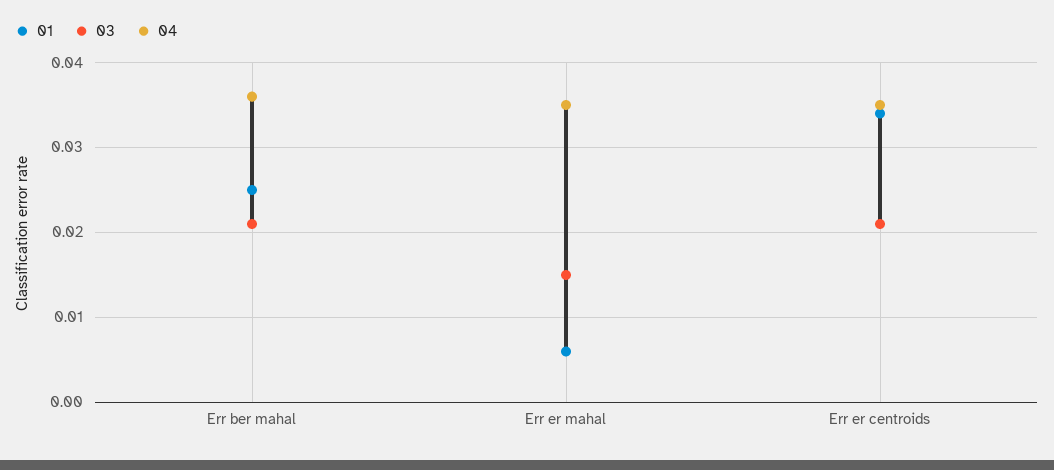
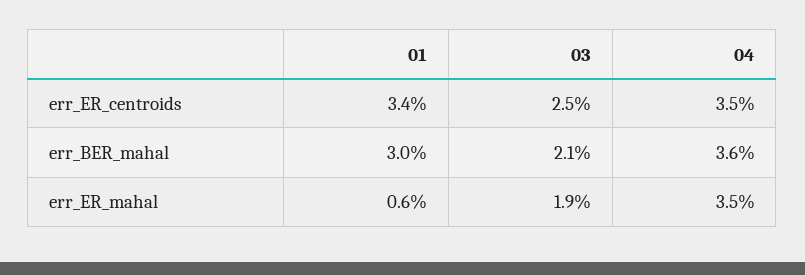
01, Err ber mahal: 0.025 -> 0.03
03, Err er mahal: 0.015 -> 0.019
03, Err er centroids: 0.021 -> 0.025

